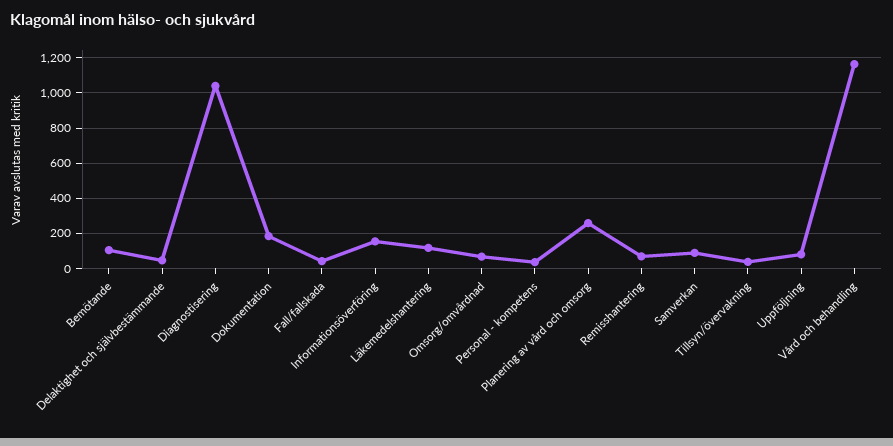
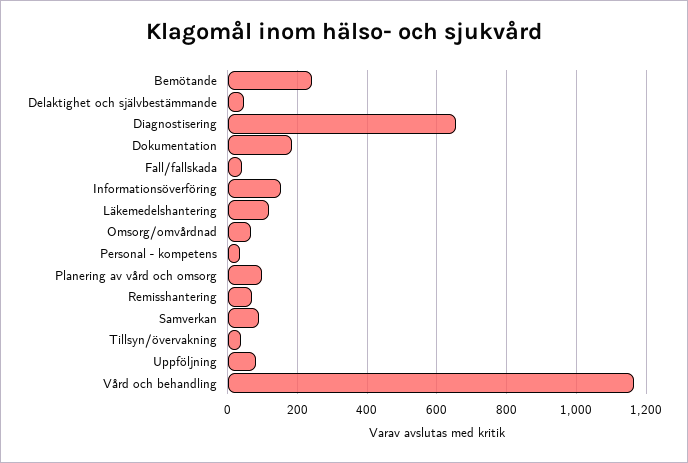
Bemötande: 100 -> 240
Diagnostisering: 1050 -> 660
Planering av vård och omsorg: 250 -> 100

